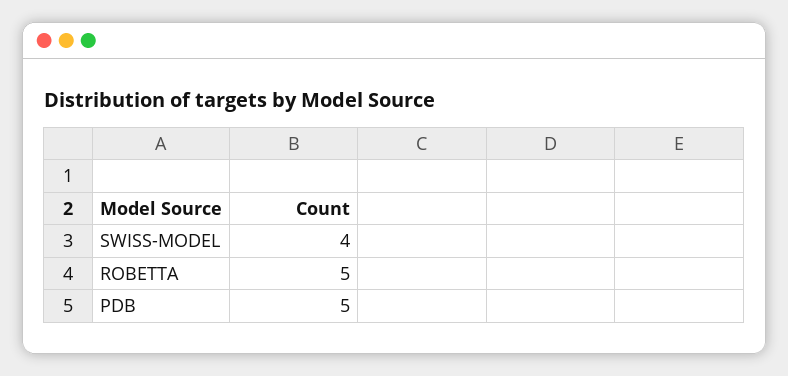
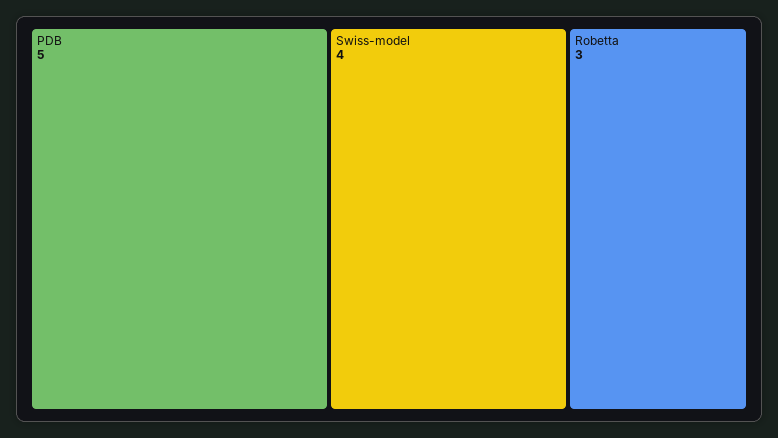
ROBETTA: 5 -> 3

